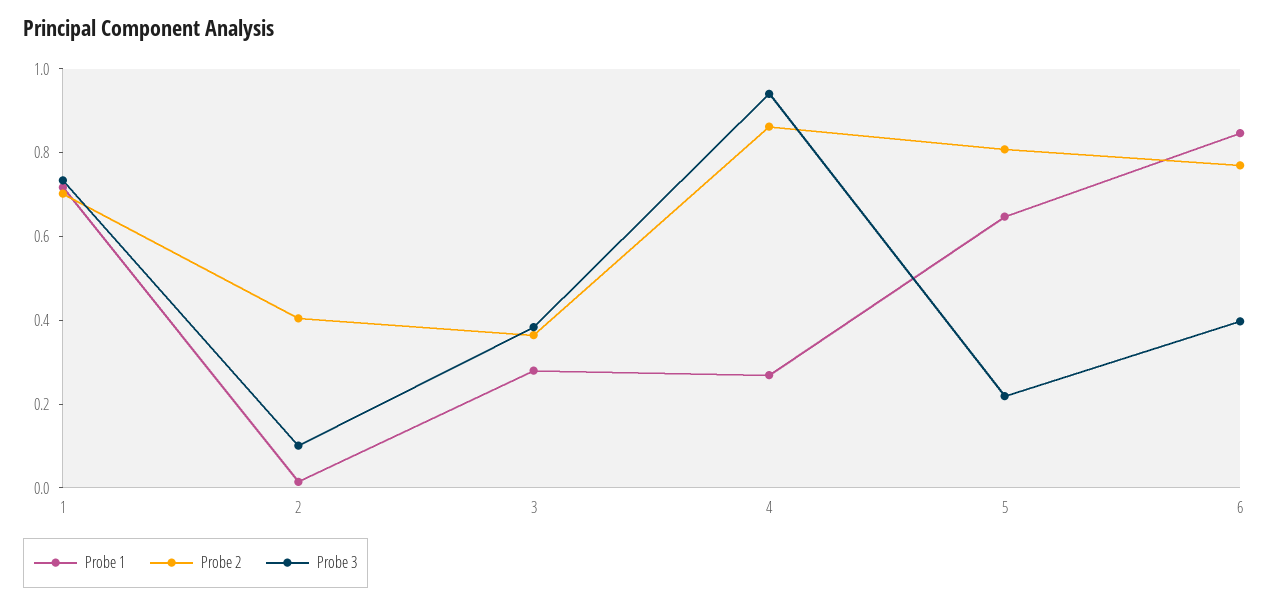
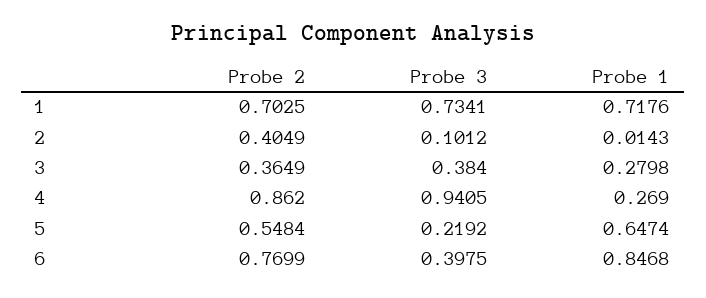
Probe 2, 5: 0.8 -> 0.5484

